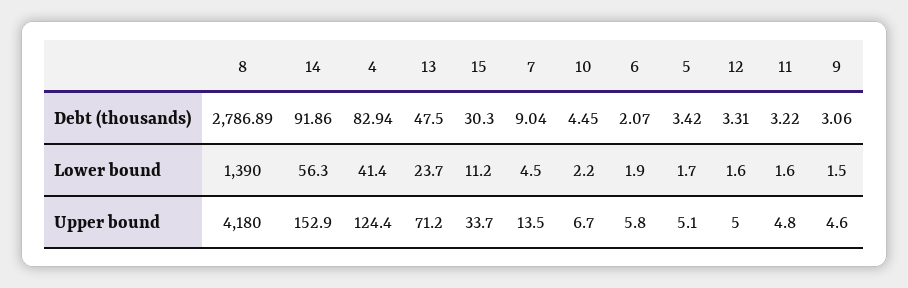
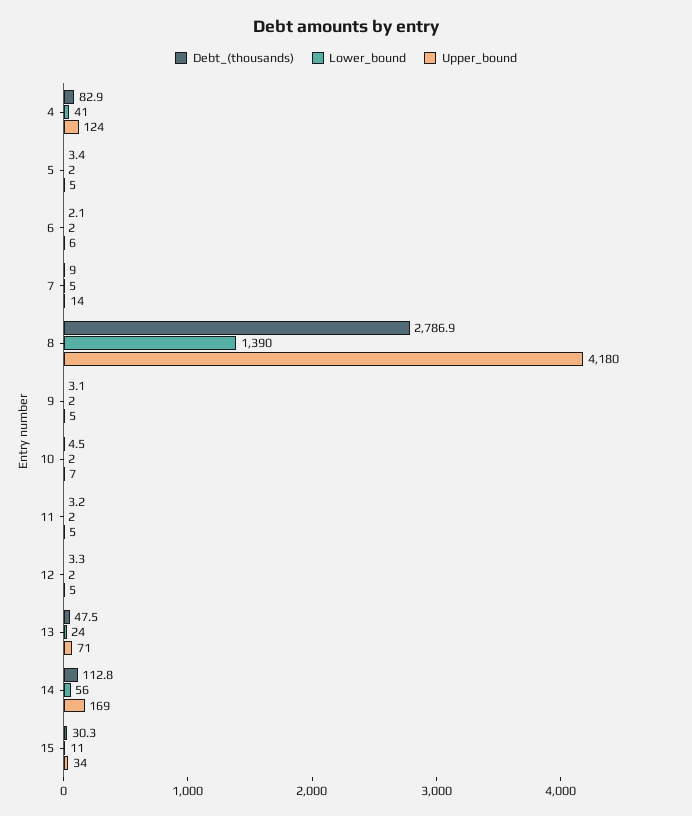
Debt (thousands), 14: 91.86 -> 112.8
Upper bound, 14: 152.9 -> 169

